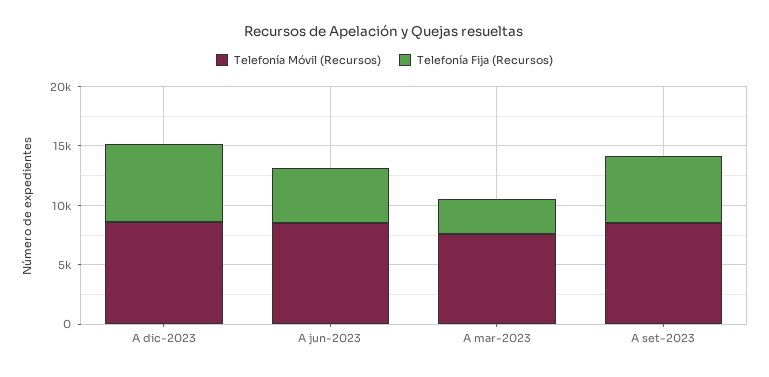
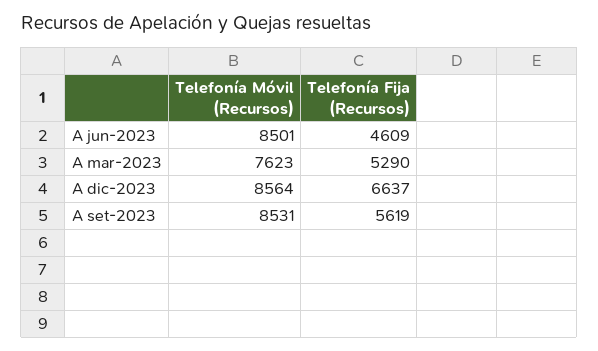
Telefonía Fija (Recursos), A mar-2023: 3000 -> 5290

